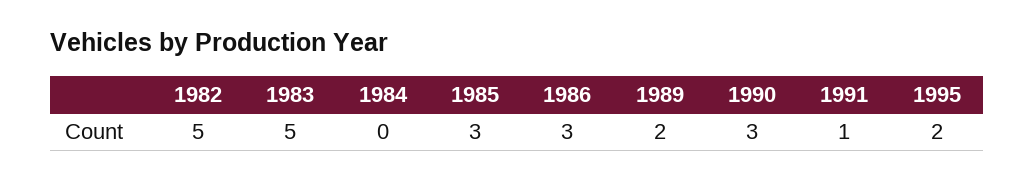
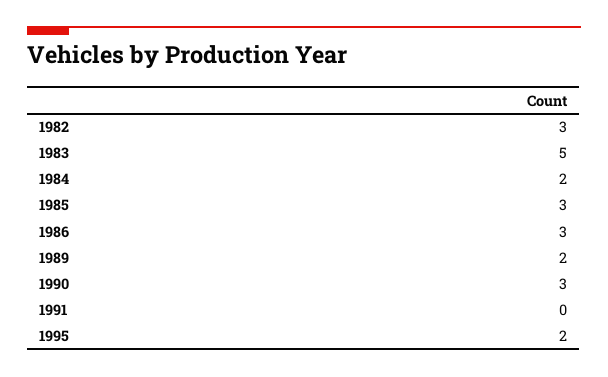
1982: 5 -> 3
1984: 0 -> 2
1991: 1 -> 0

